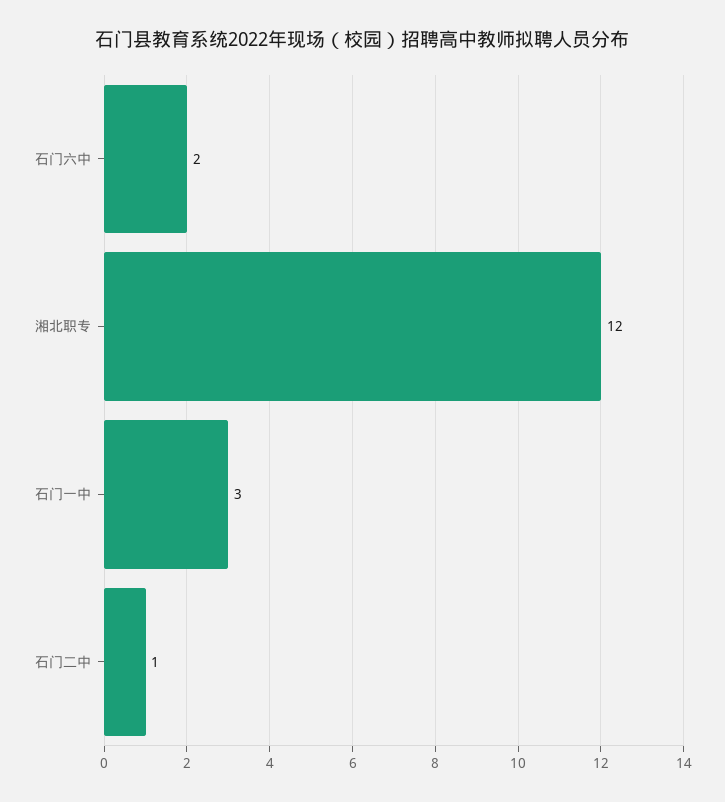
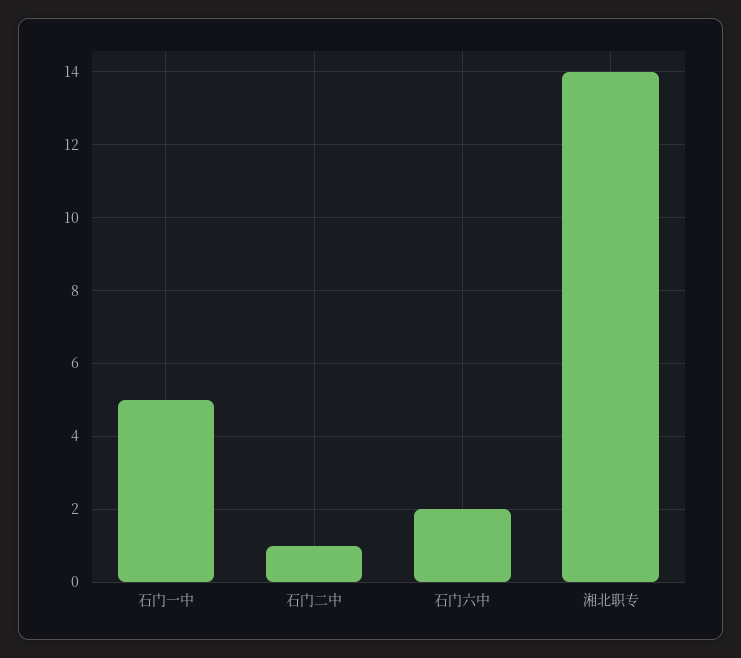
湘北职专: 12 -> 14
石门一中: 3 -> 5

